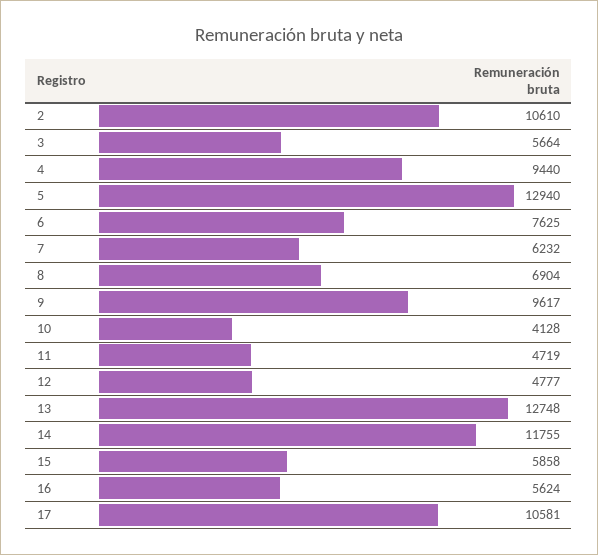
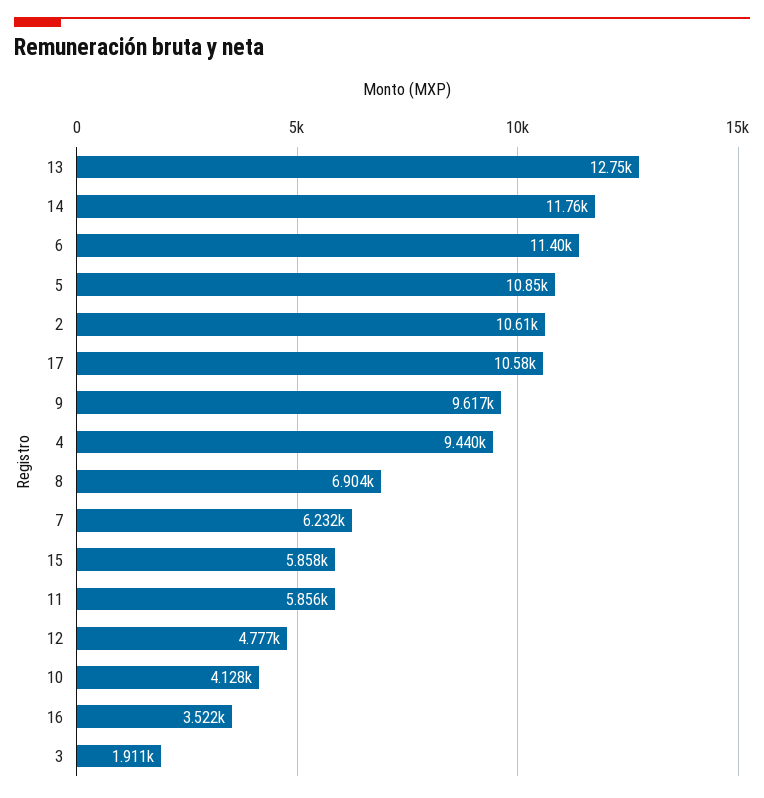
3: 5664 -> 1911
5: 12940 -> 10850
6: 7625 -> 11400
11: 4719 -> 5856
16: 5624 -> 3522

